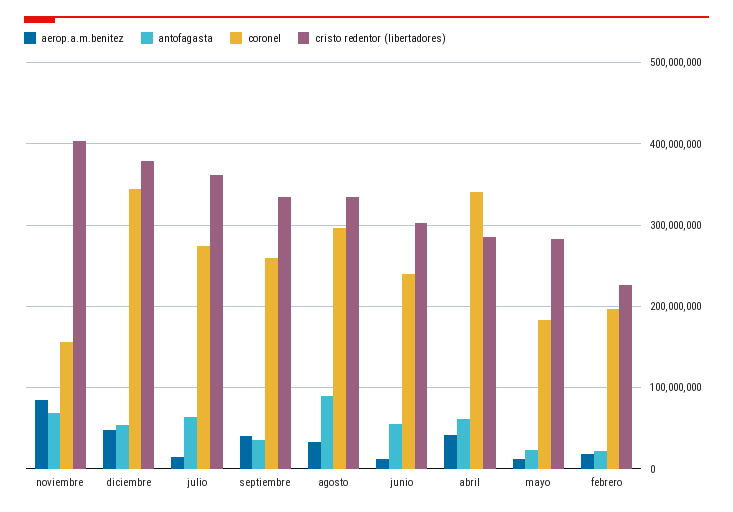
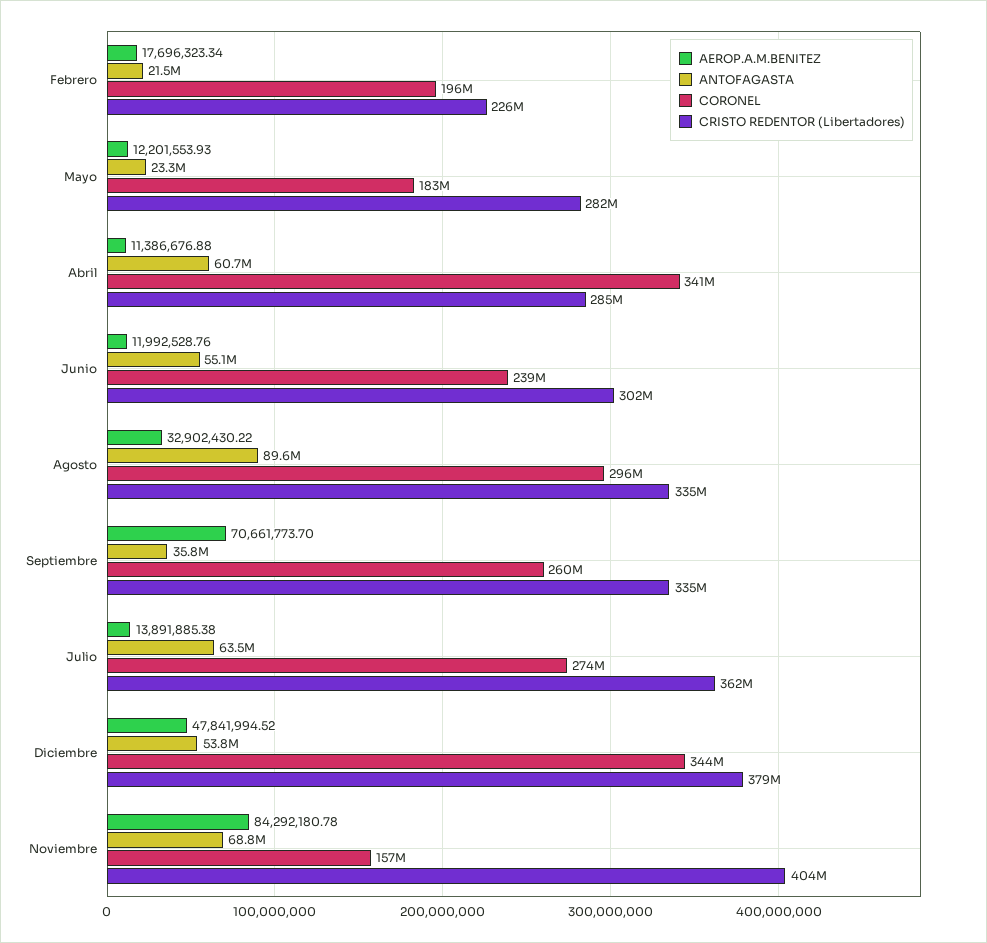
aerop.a.m.benitez, septiembre: 40000000 -> 70661773.7
aerop.a.m.benitez, abril: 40000000 -> 11386676.88

